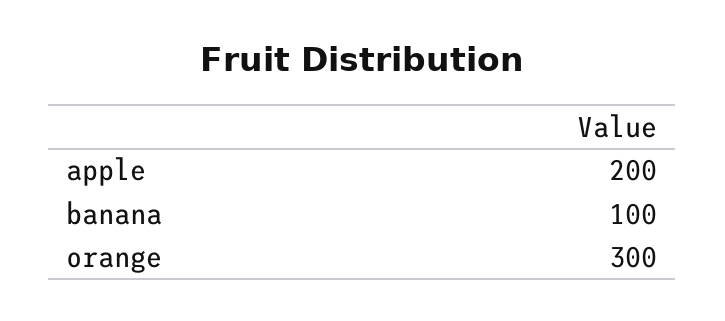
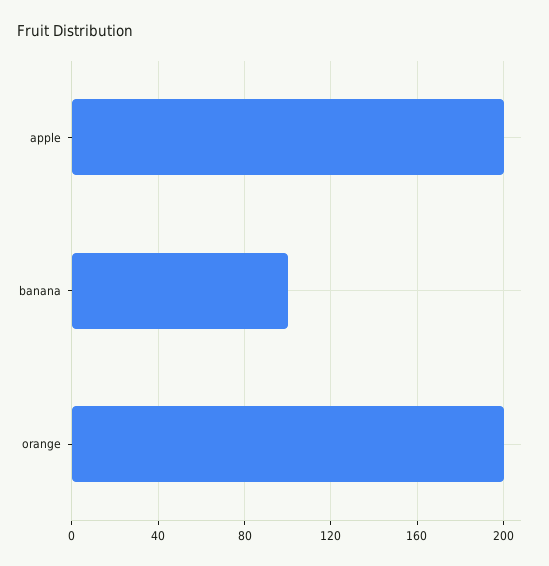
orange: 300 -> 200

